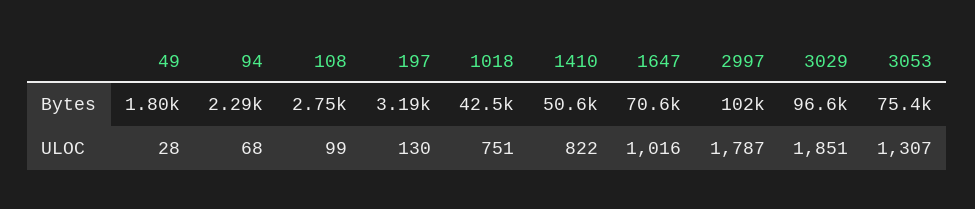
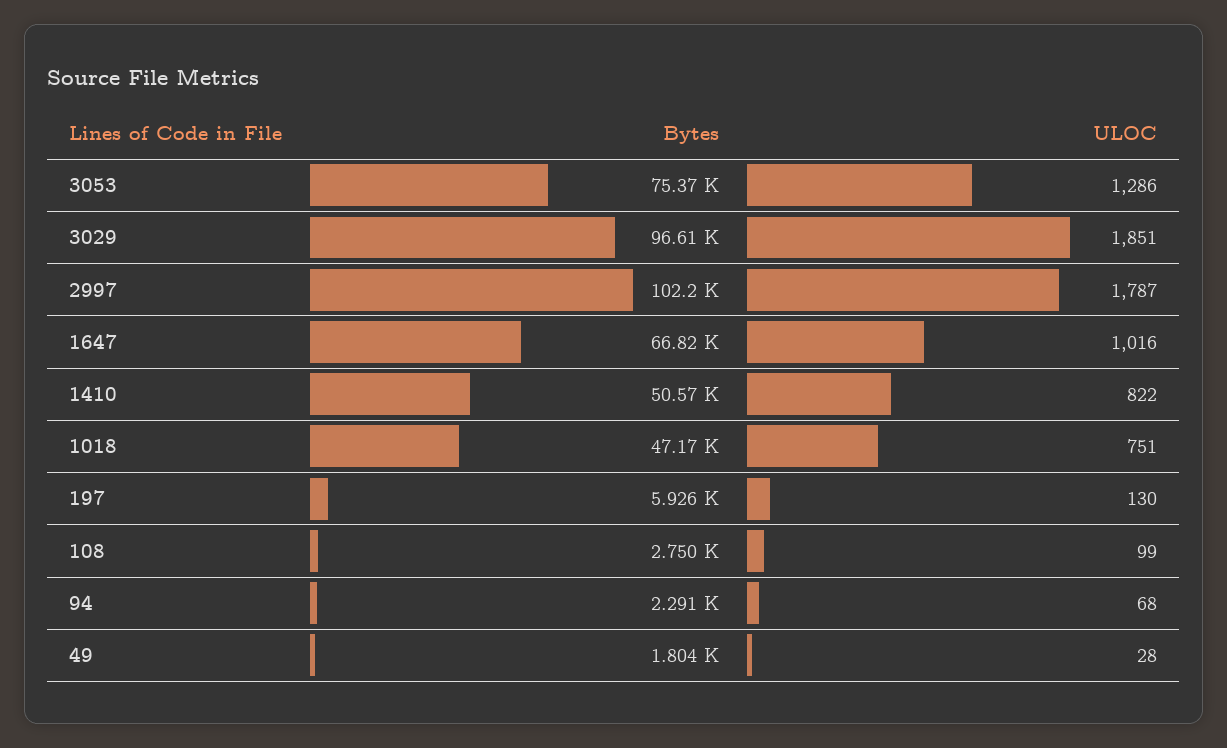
197, Bytes: 3190 -> 5926
1018, Bytes: 42500 -> 47170
1647, Bytes: 70600 -> 66820
3053, ULOC: 1307 -> 1286

